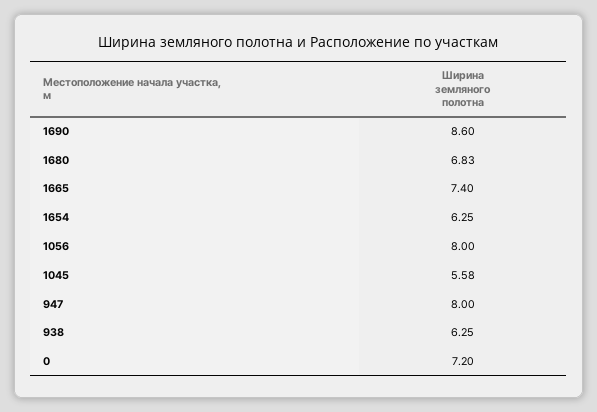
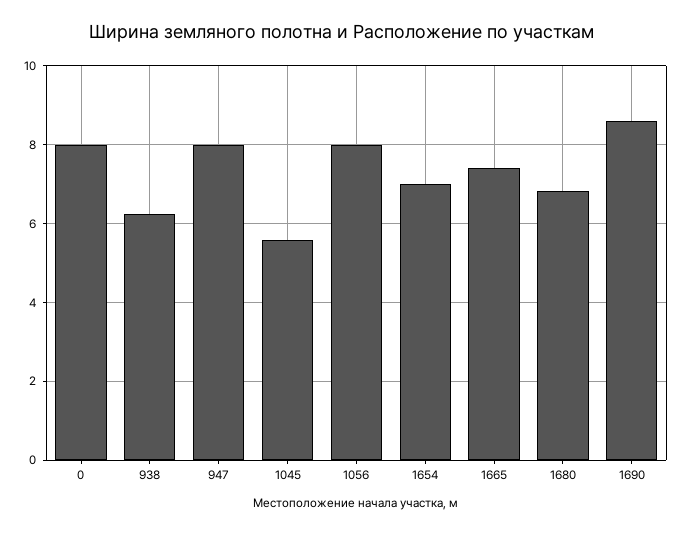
1654: 6.25 -> 7
0: 7.2 -> 8

